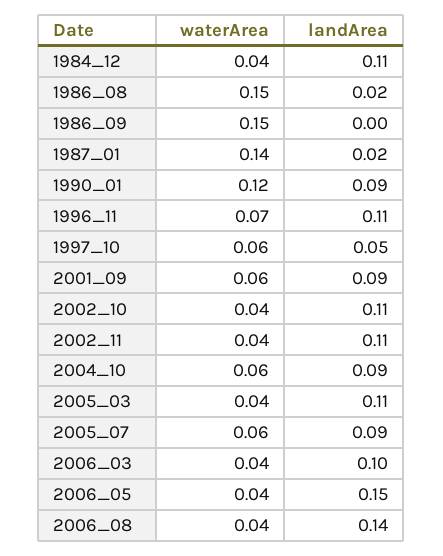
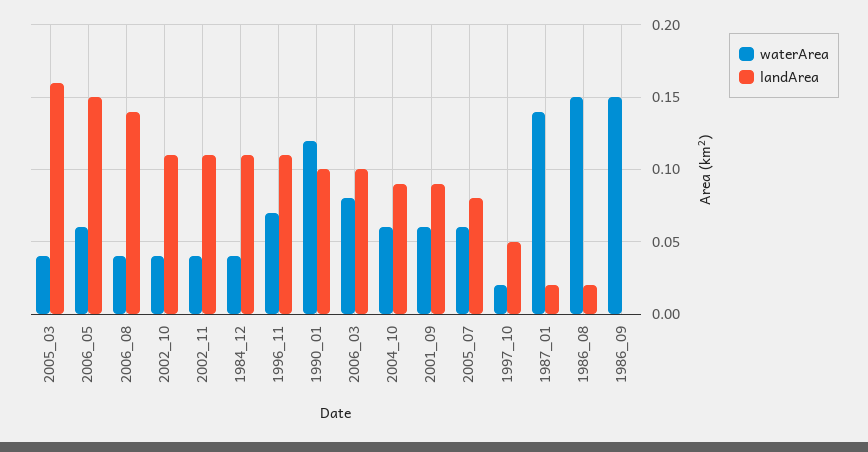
landArea, 1990_01: 0.09 -> 0.1
waterArea, 1997_10: 0.06 -> 0.02
landArea, 2005_03: 0.11 -> 0.16
landArea, 2005_07: 0.09 -> 0.08
waterArea, 2006_03: 0.04 -> 0.08
waterArea, 2006_05: 0.04 -> 0.06

